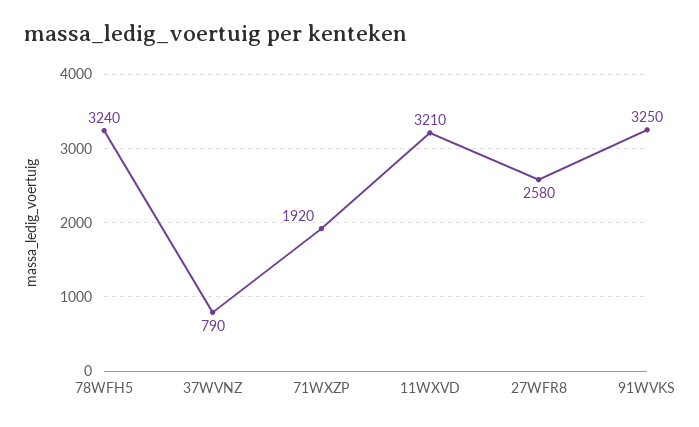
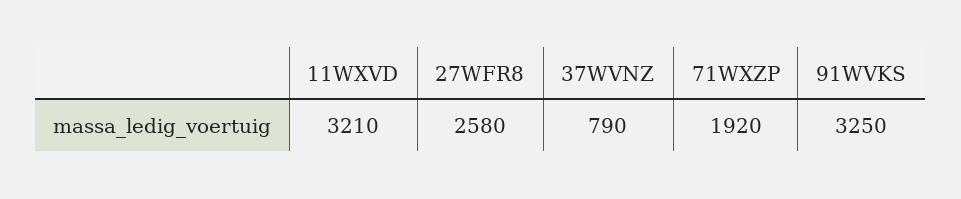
78WFH5: 3240 -> none

